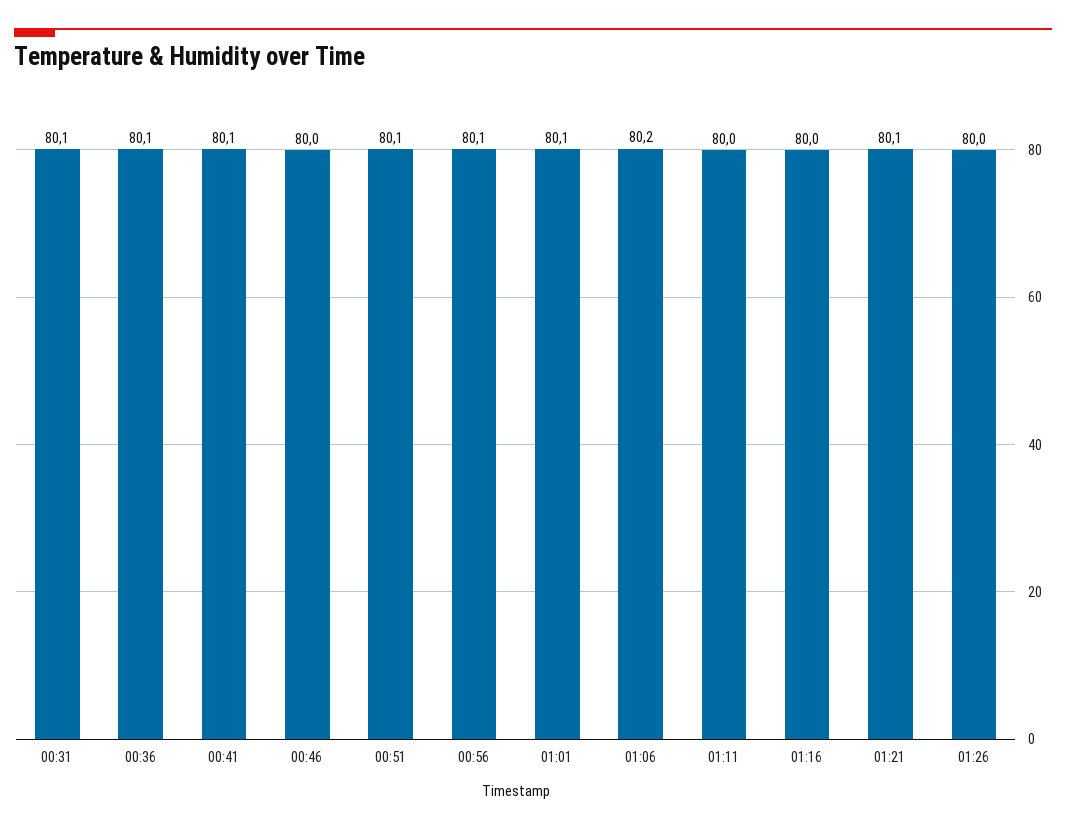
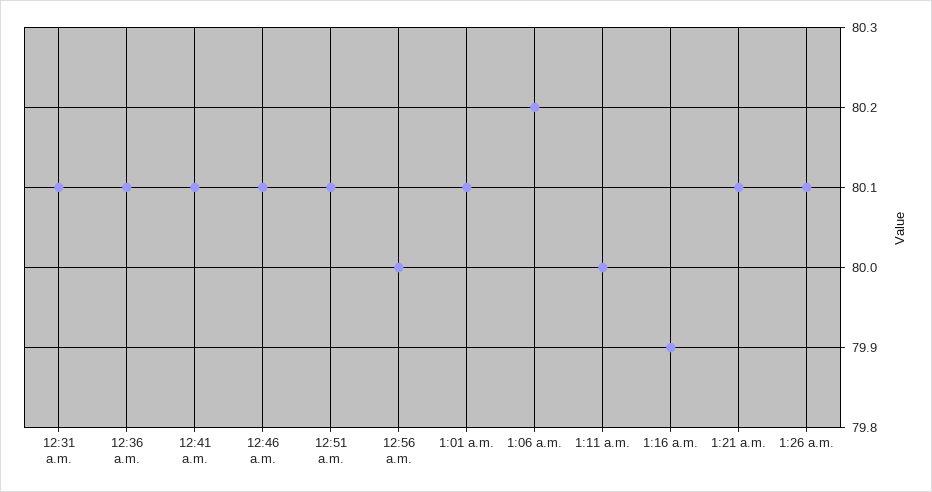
00:46: 80 -> 80.1
00:56: 80.1 -> 80
01:16: 80 -> 79.9
01:26: 80 -> 80.1

